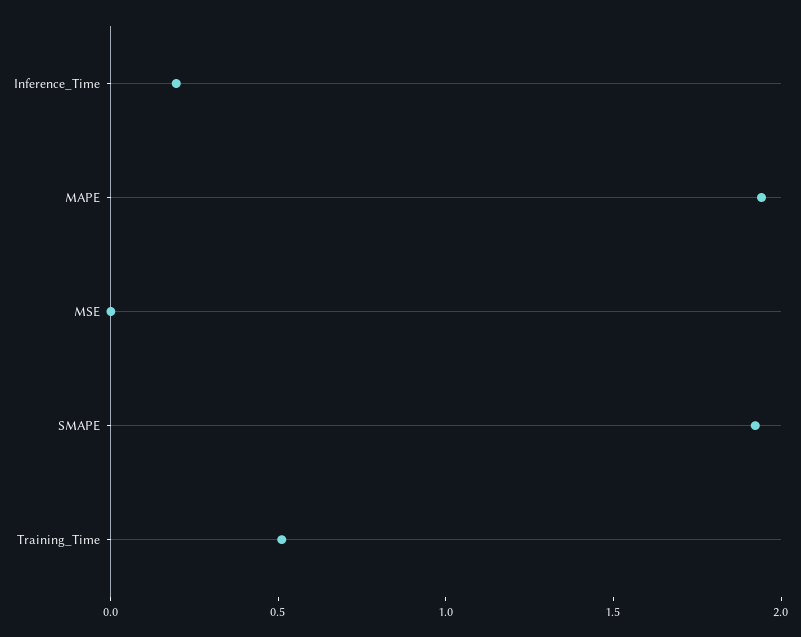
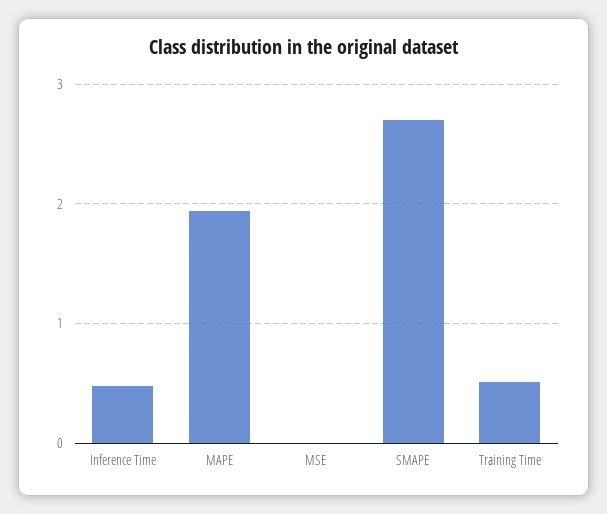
Inference_Time: 0.2 -> 0.5
SMAPE: 1.9 -> 2.7

